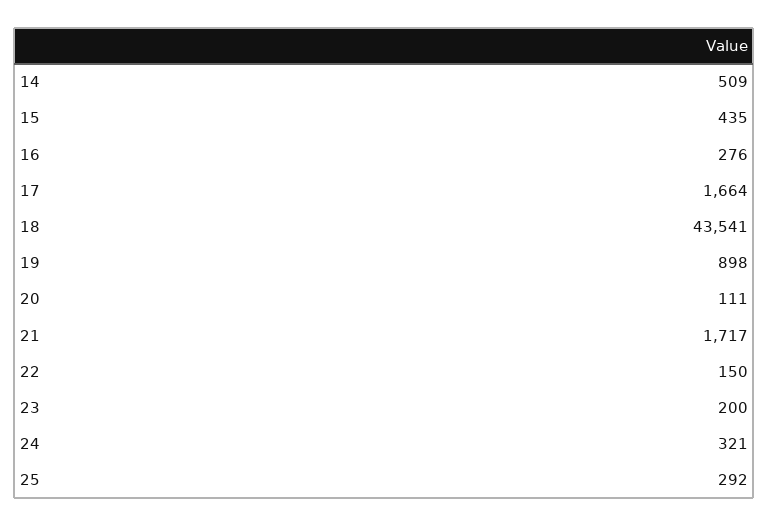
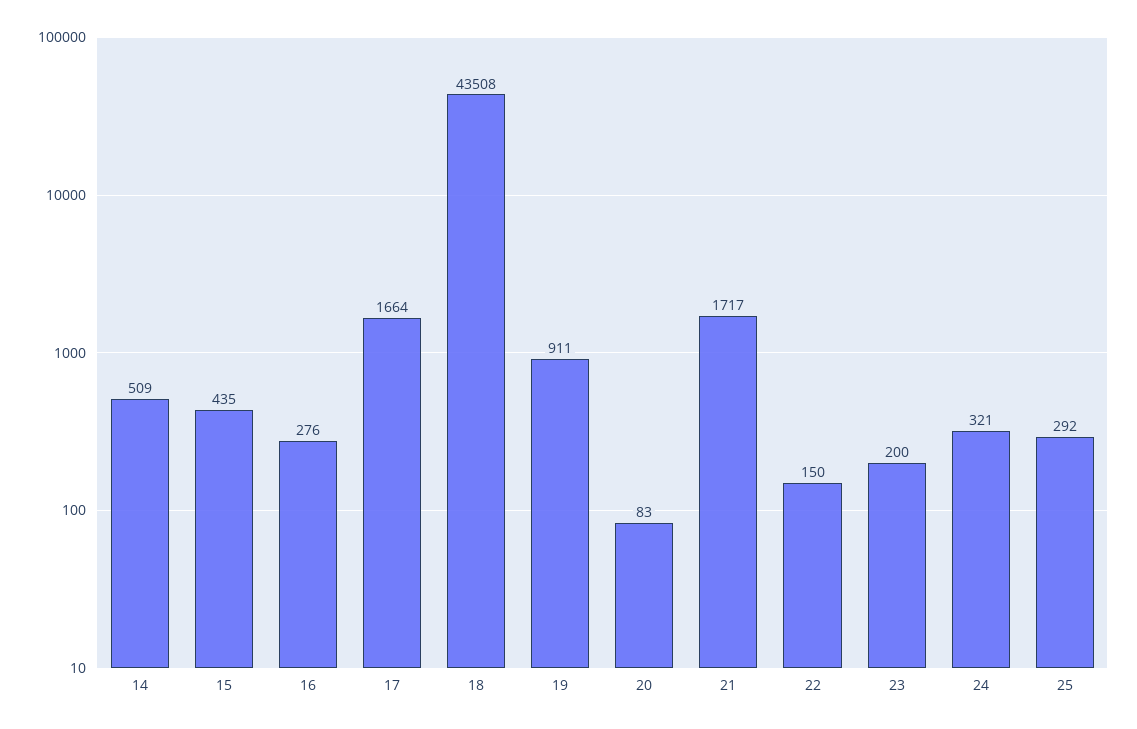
18: 43541 -> 43508
19: 898 -> 911
20: 111 -> 83

